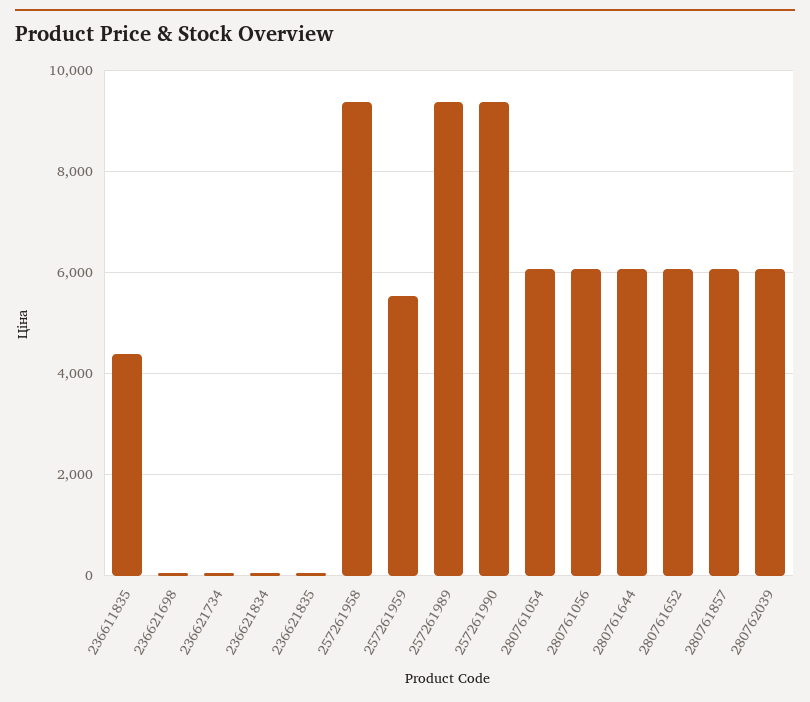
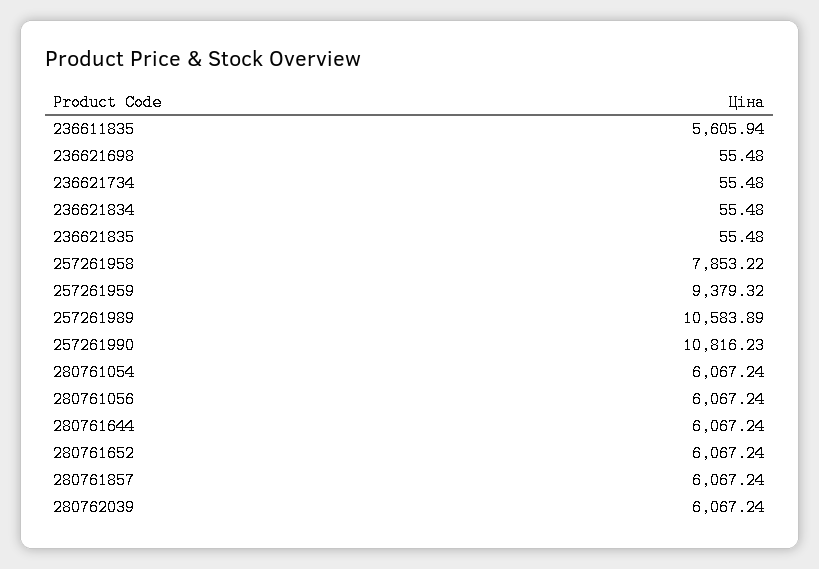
236611835: 4400 -> 5605.94
257261958: 9400 -> 7853.22
257261959: 5600 -> 9379.32
257261989: 9400 -> 10583.89
257261990: 9400 -> 10816.23

